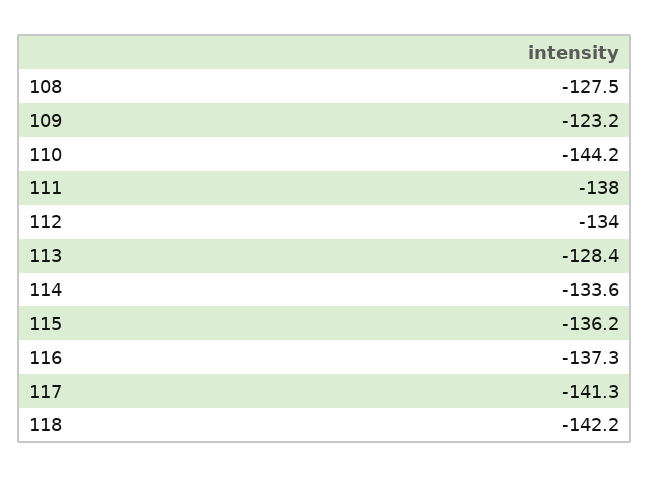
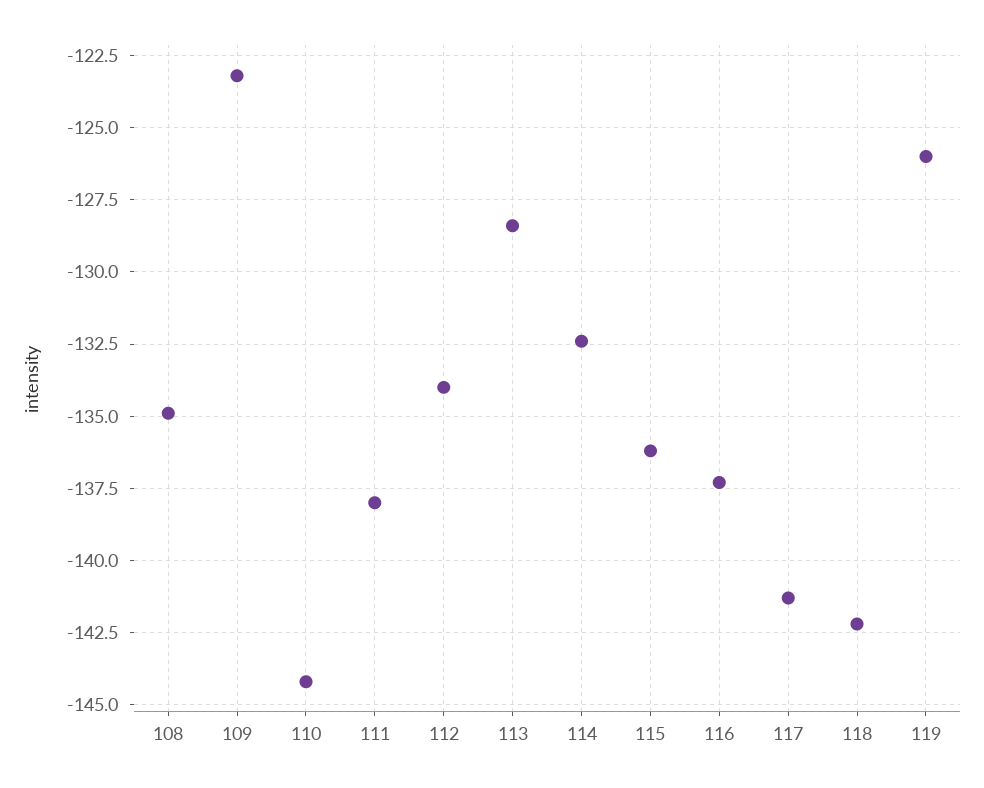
108: -127.5 -> -135
114: -133.6 -> -132.5
119: none -> -126

